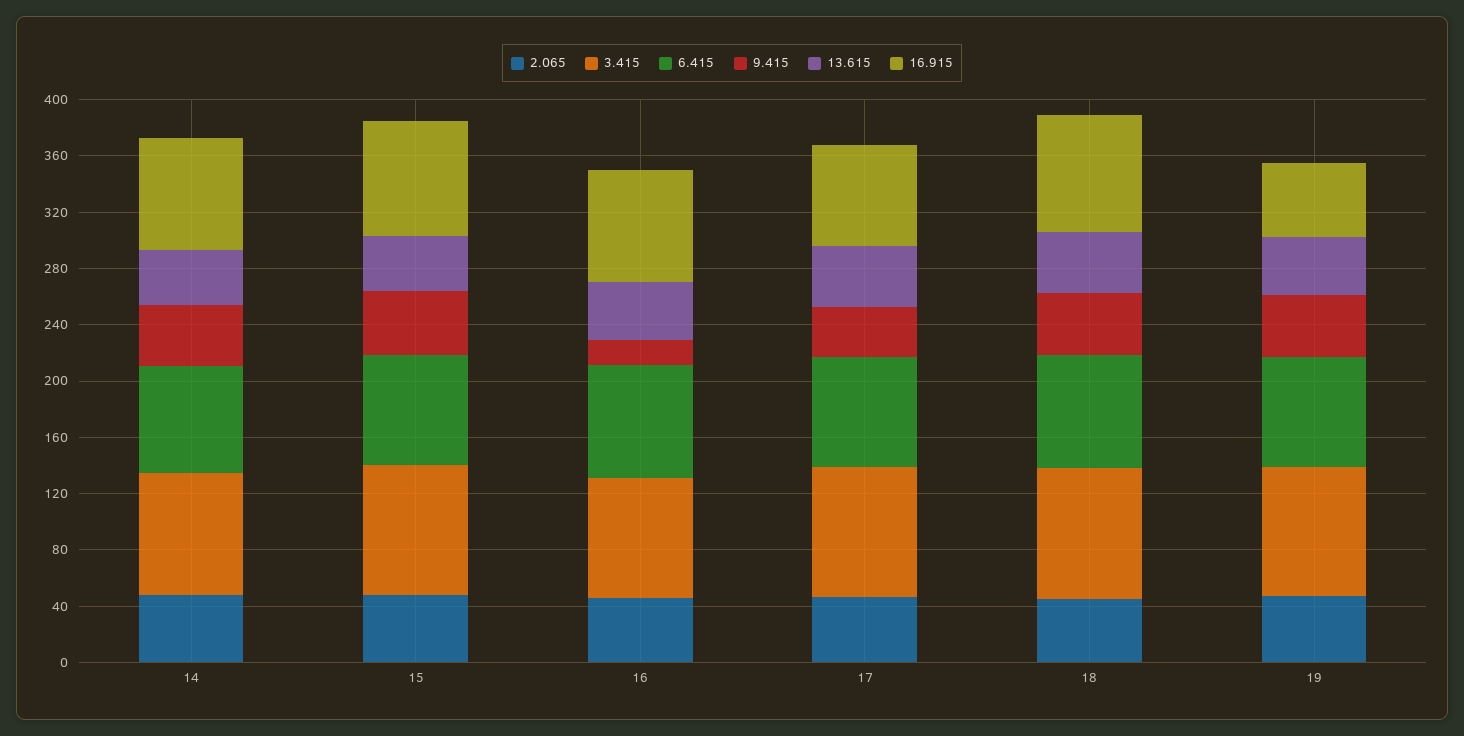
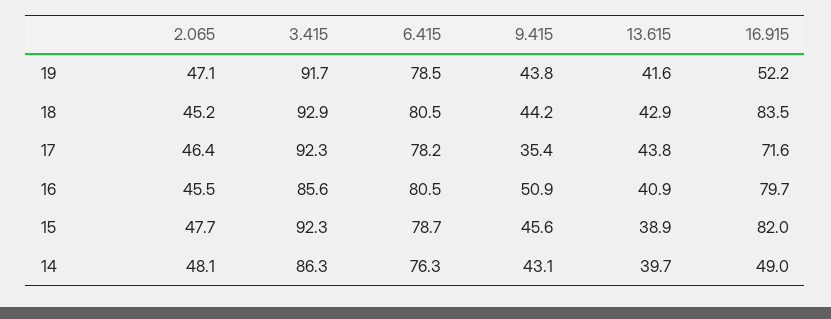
16.915, 14: 80 -> 49
9.415, 16: 20 -> 50.9

